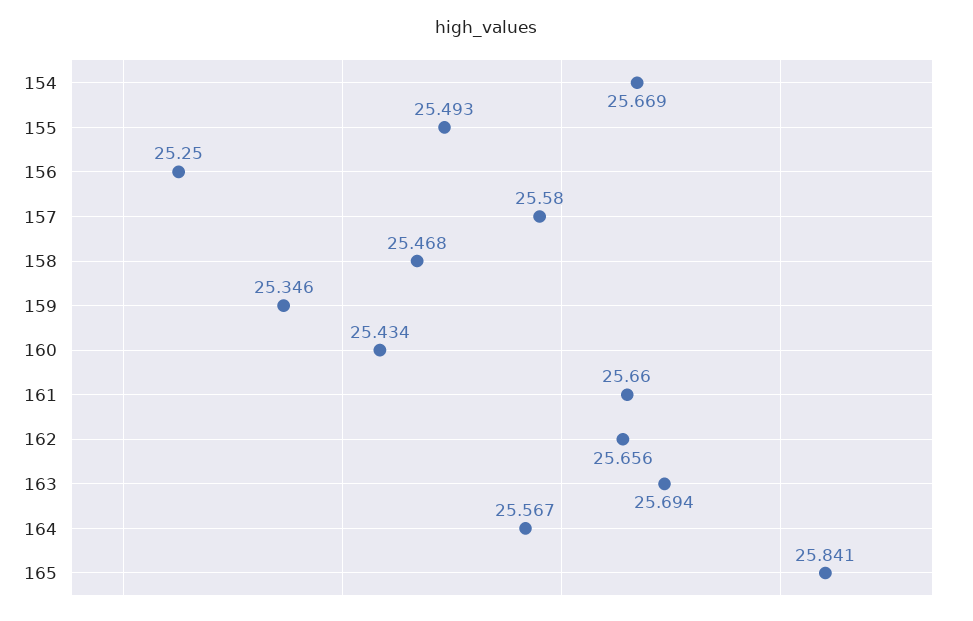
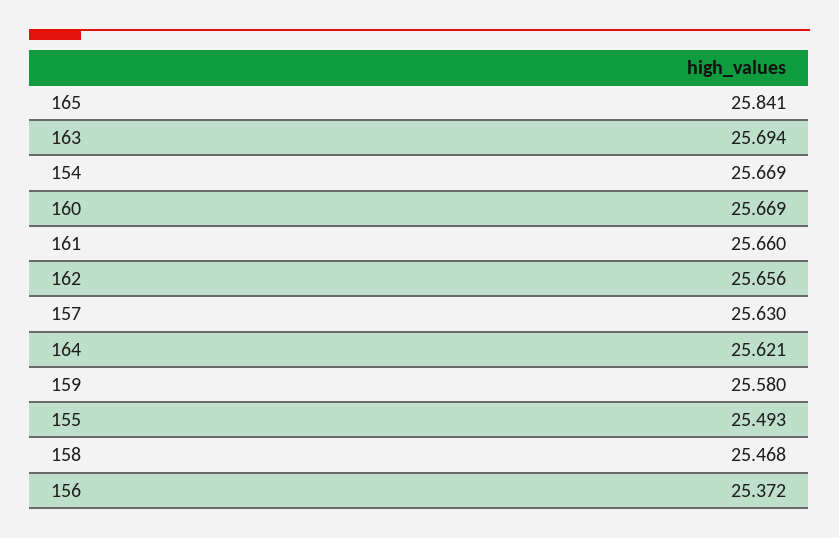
156: 25.25 -> 25.372
157: 25.58 -> 25.63
159: 25.346 -> 25.58
160: 25.434 -> 25.669
164: 25.567 -> 25.621

